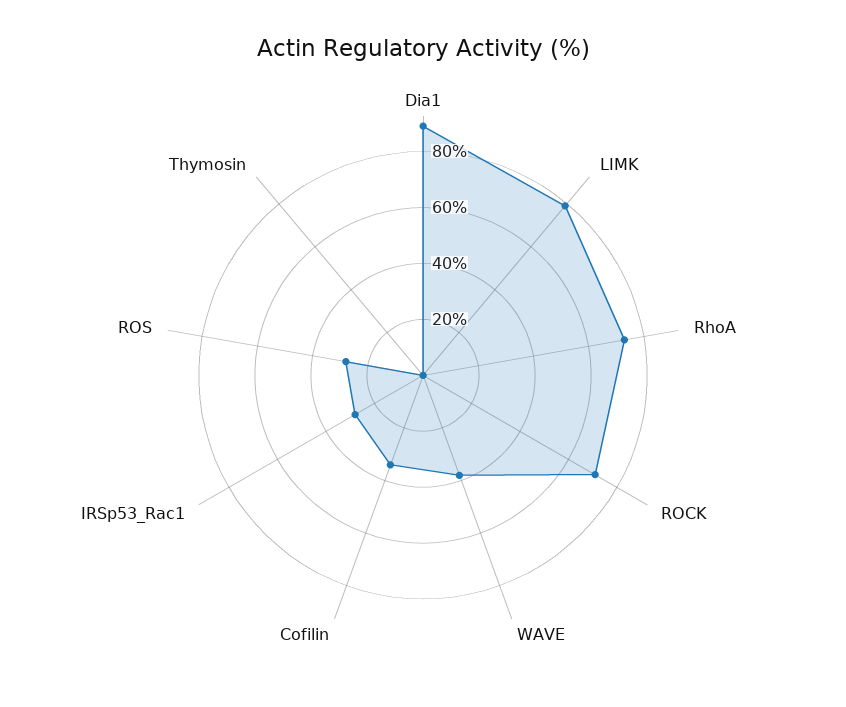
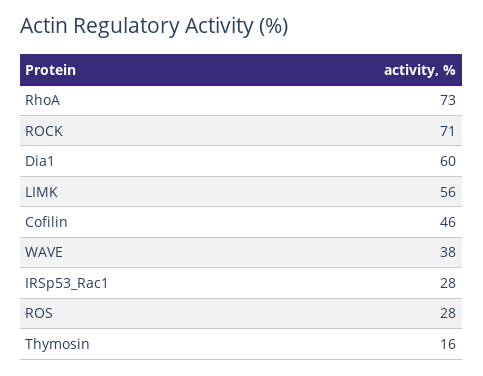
Dia1: 90 -> 60
LIMK: 80 -> 56
Cofilin: 35 -> 46
Thymosin: 0 -> 16

